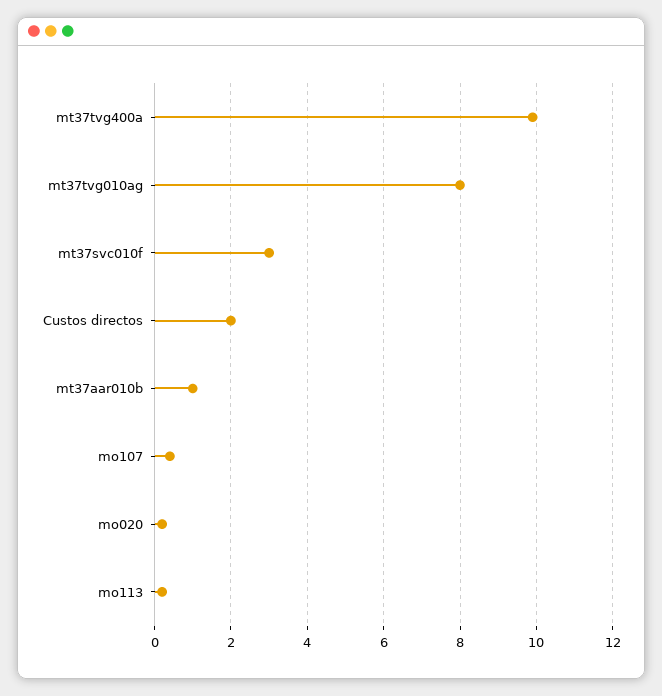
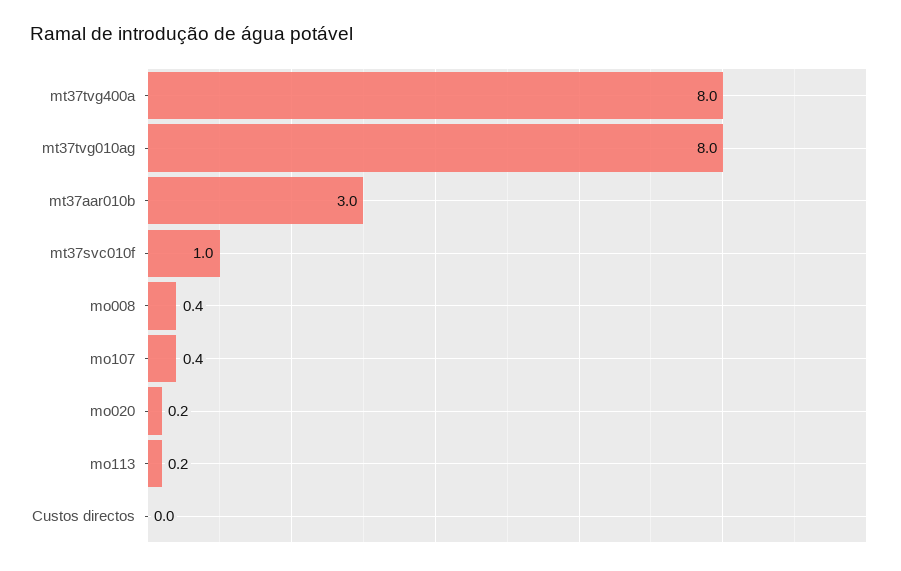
mt37tvg400a: 10 -> 8
mt37svc010f: 3 -> 1
Custos directos: 2 -> 0
mt37aar010b: 1 -> 3
mo008: none -> 0.4

